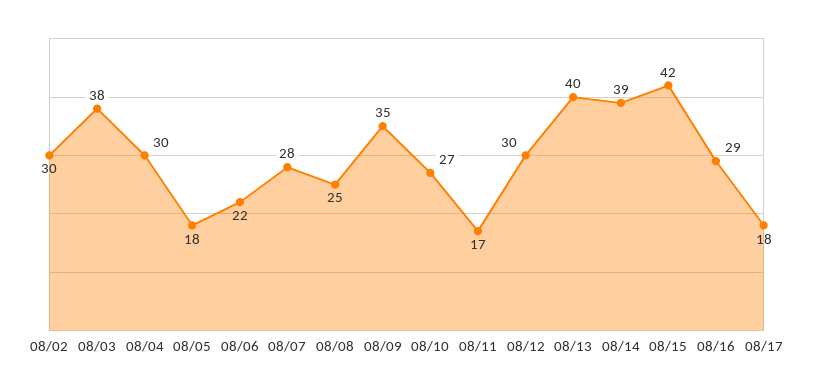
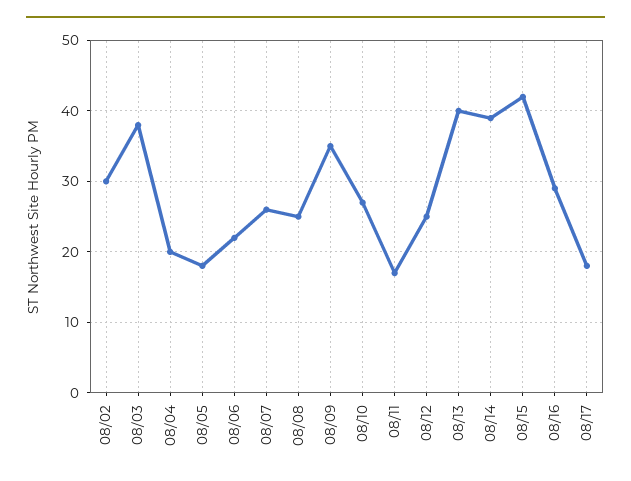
08/04: 30 -> 20
08/07: 28 -> 26
08/12: 30 -> 25

